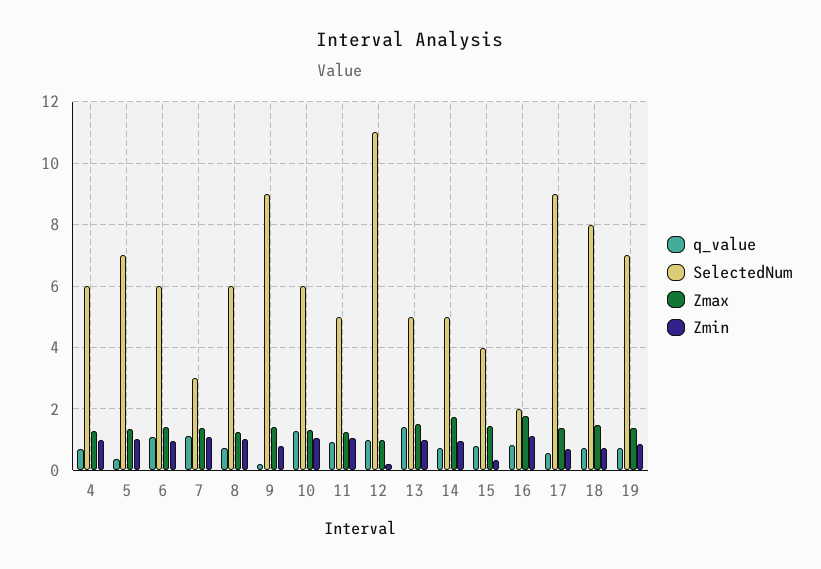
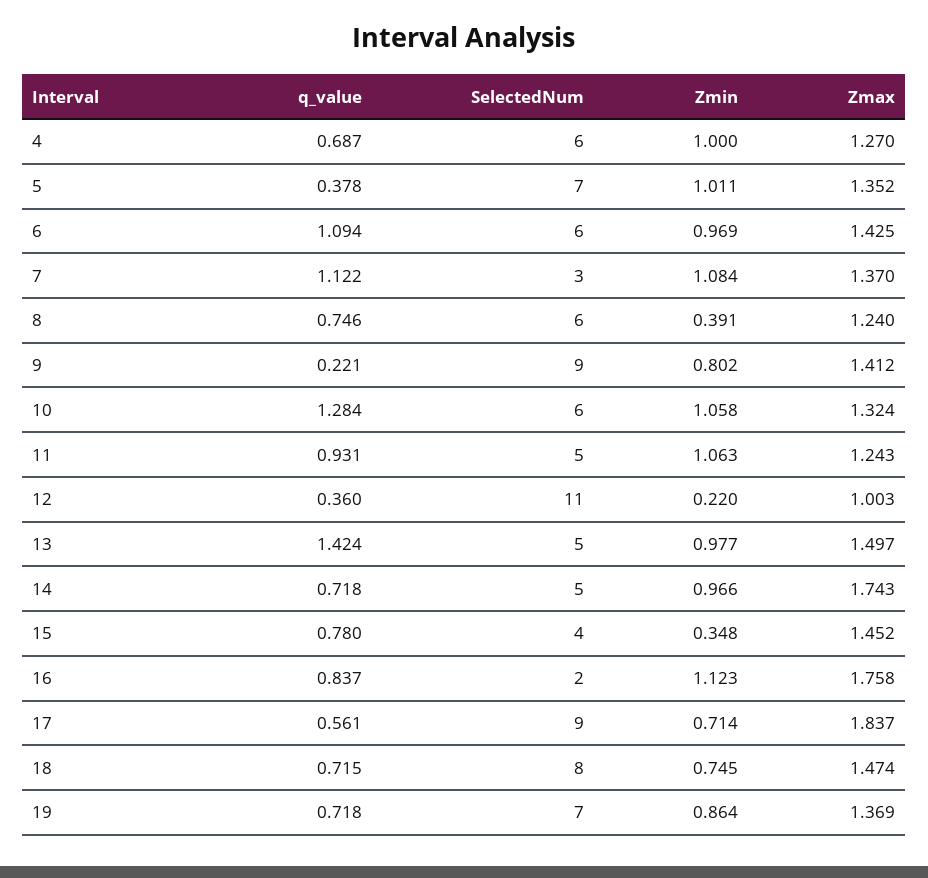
Zmin, 8: 1 -> 0.391
q_value, 12: 1 -> 0.36
Zmax, 17: 1.4 -> 1.837

